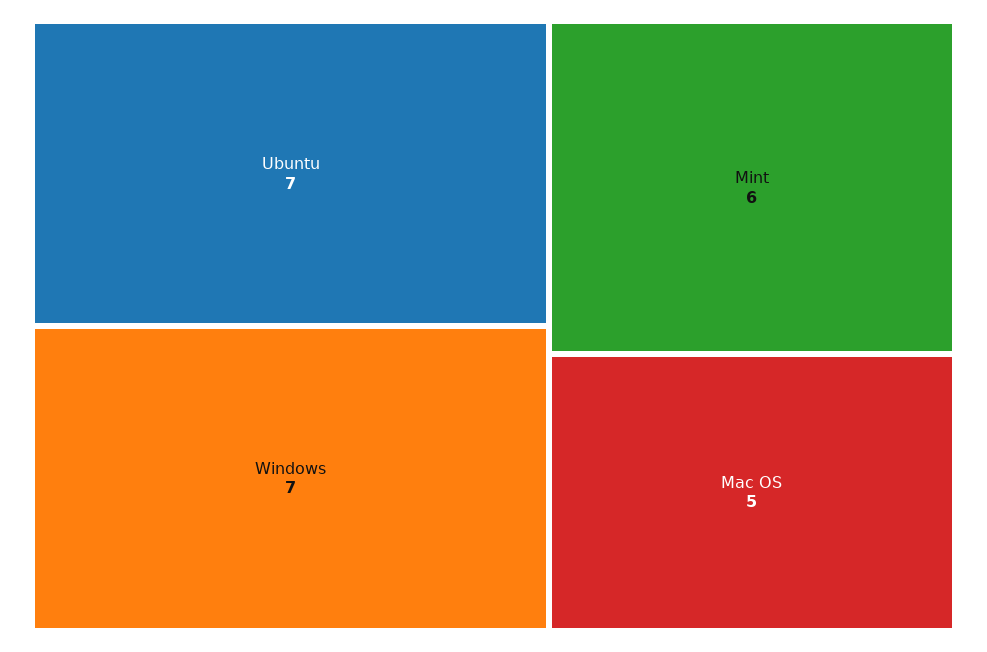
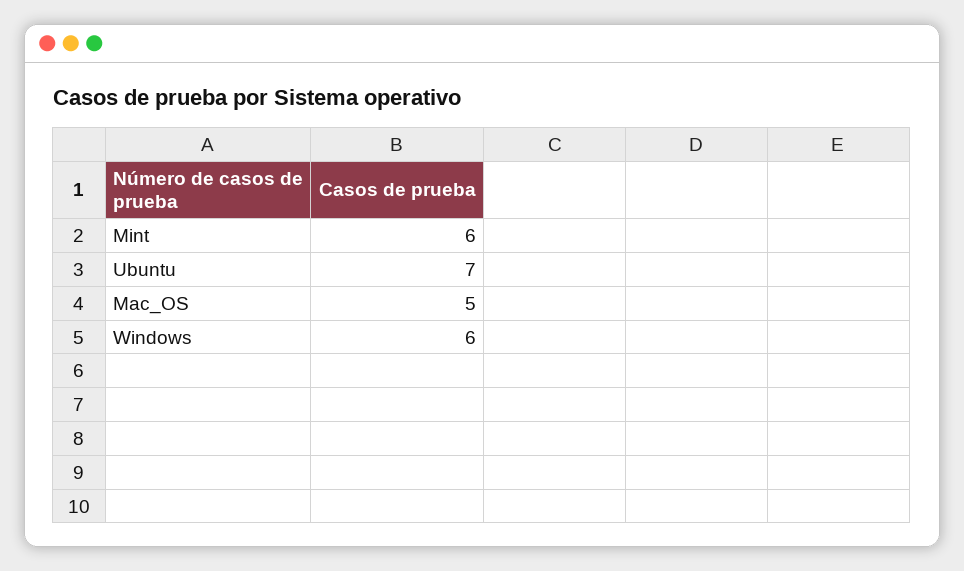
Windows: 7 -> 6

